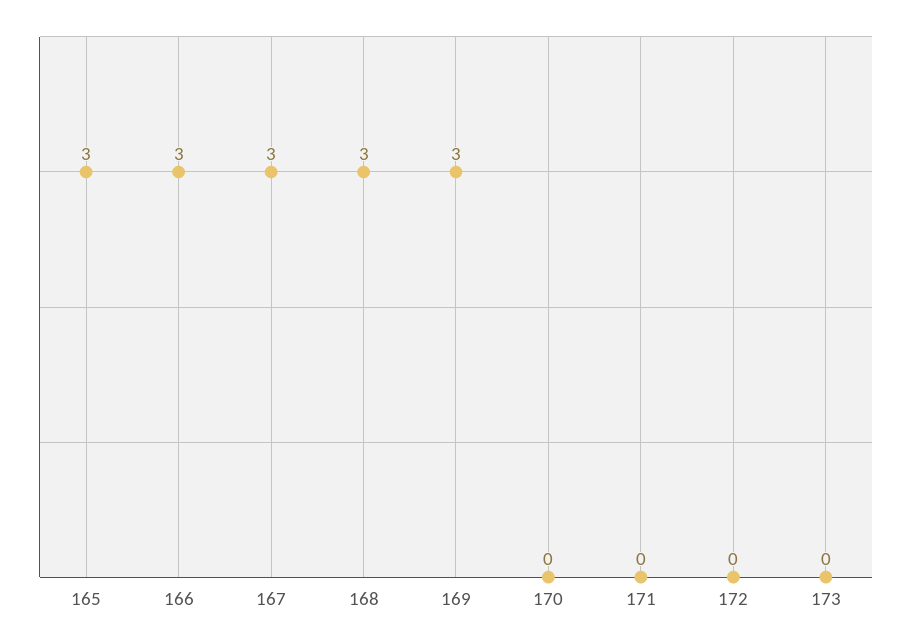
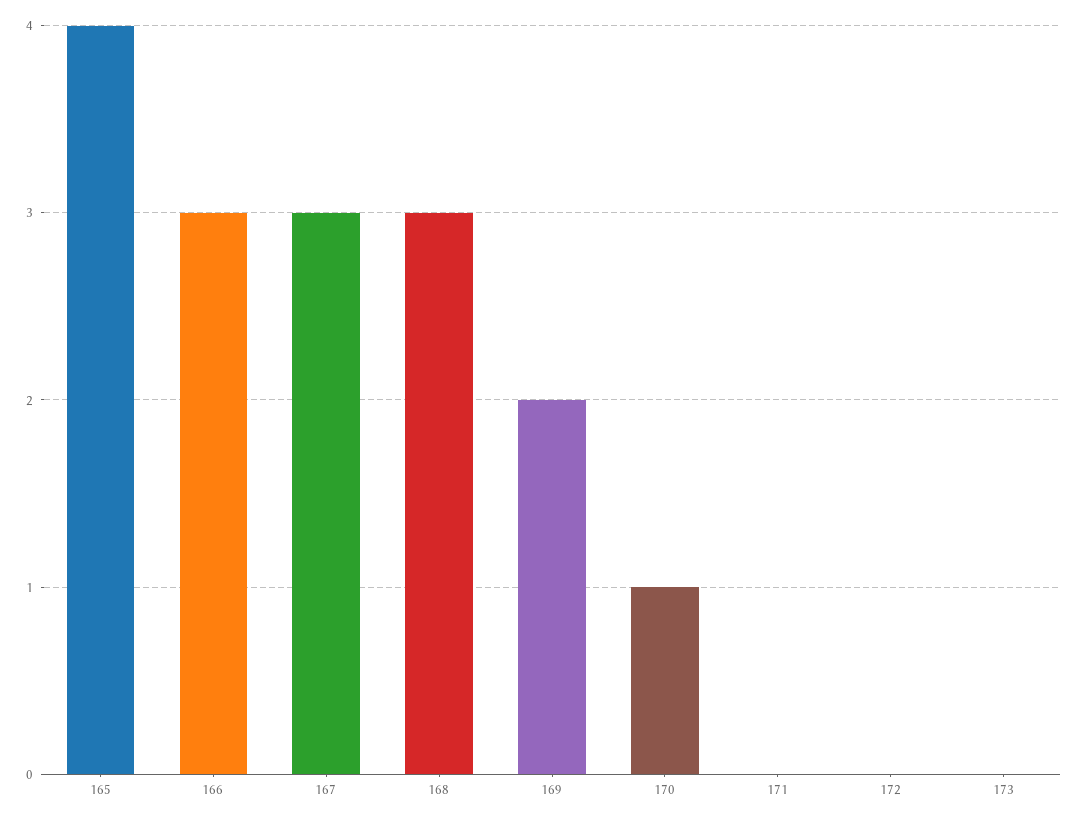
165: 3 -> 4
169: 3 -> 2
170: 0 -> 1

